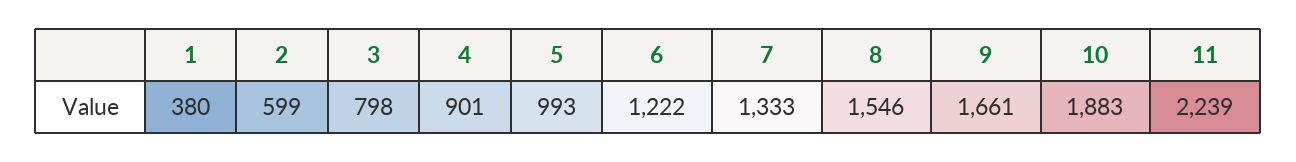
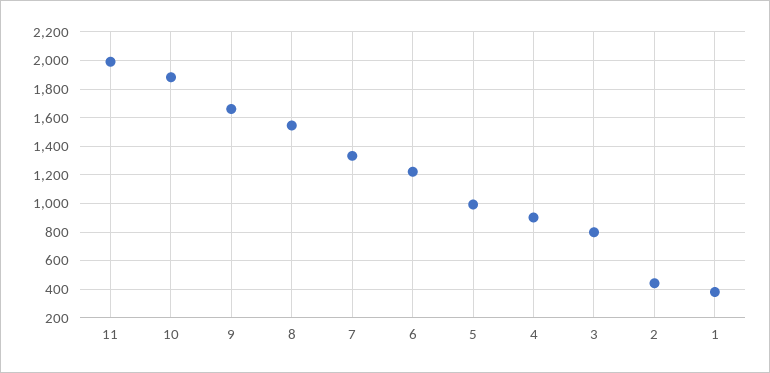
2: 599 -> 450
11: 2239 -> 2000

